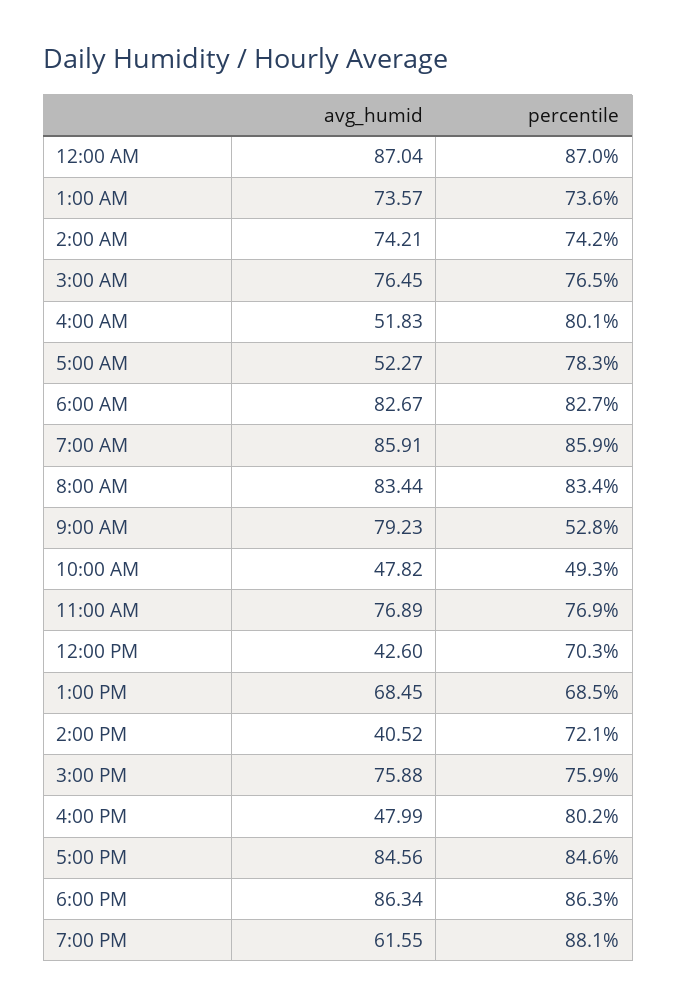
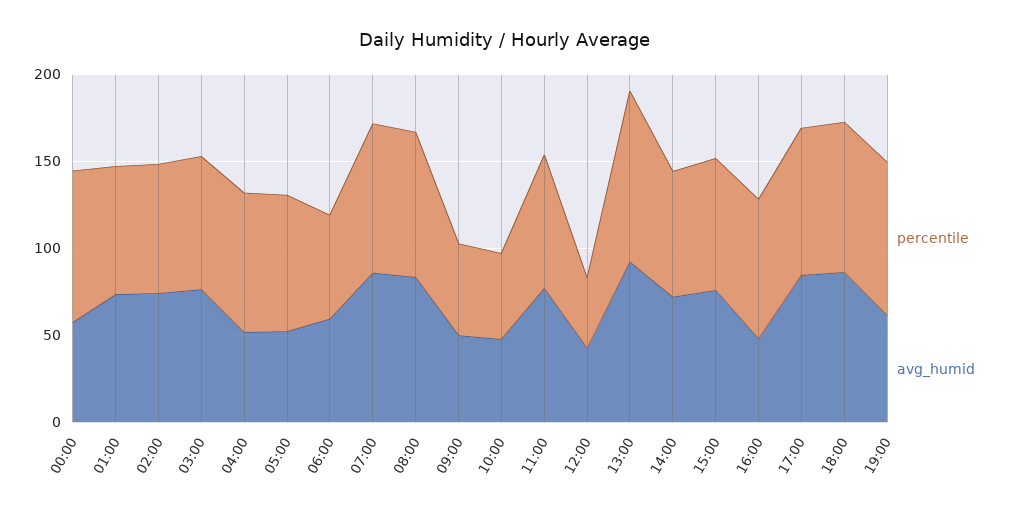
avg_humid, 12:00 AM: 87.04 -> 60
avg_humid, 6:00 AM: 82.67 -> 60
percentile, 6:00 AM: 82.7 -> 60
avg_humid, 9:00 AM: 79.23 -> 50
percentile, 12:00 PM: 70.3 -> 40
avg_humid, 1:00 PM: 68.45 -> 90
percentile, 1:00 PM: 68.5 -> 100
avg_humid, 2:00 PM: 40.52 -> 70

